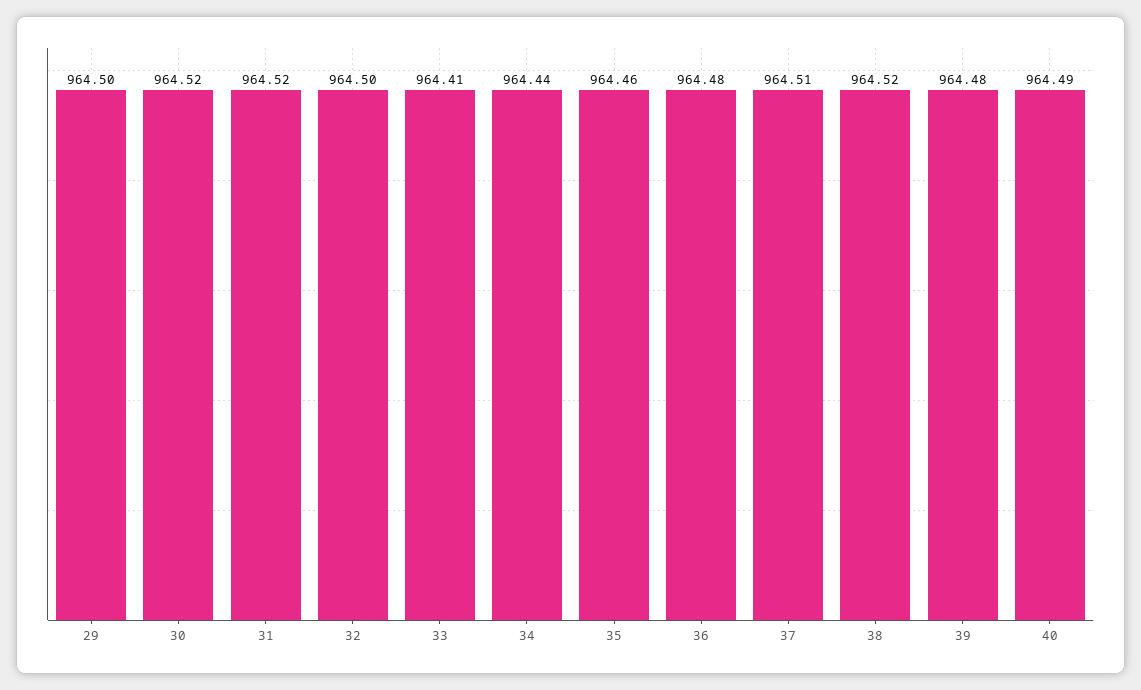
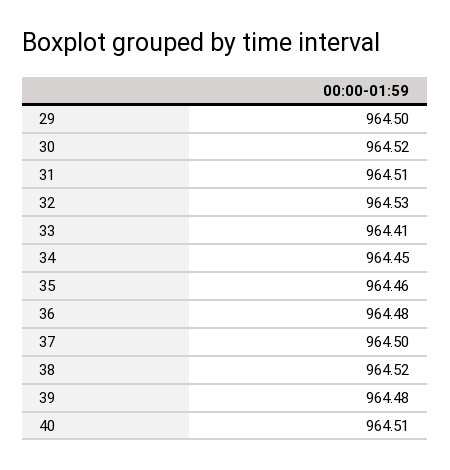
31: 964.52 -> 964.51
32: 964.5 -> 964.53
34: 964.44 -> 964.45
37: 964.51 -> 964.5
40: 964.49 -> 964.51

